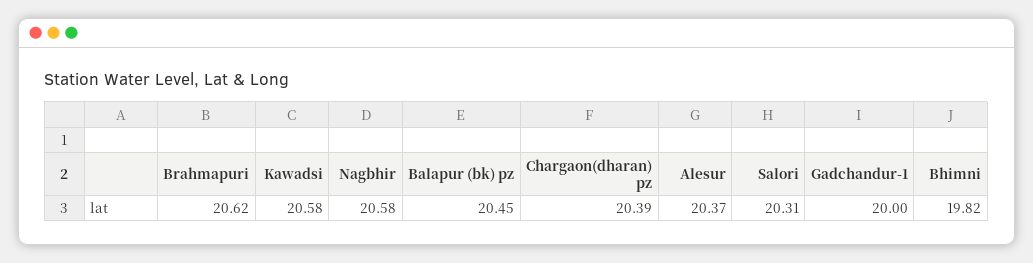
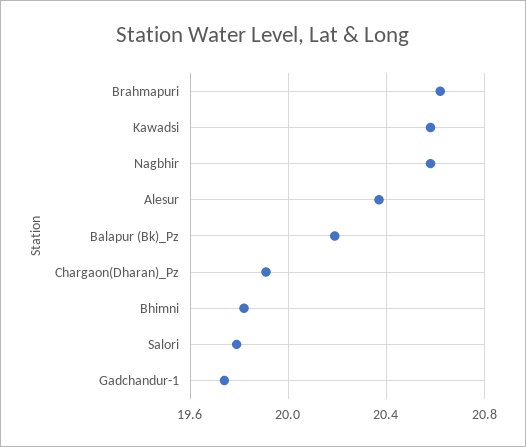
Balapur (bk) pz: 20.45 -> 20.2
Chargaon(dharan) pz: 20.39 -> 19.9
Salori: 20.31 -> 19.8
Gadchandur-1: 20 -> 19.75

